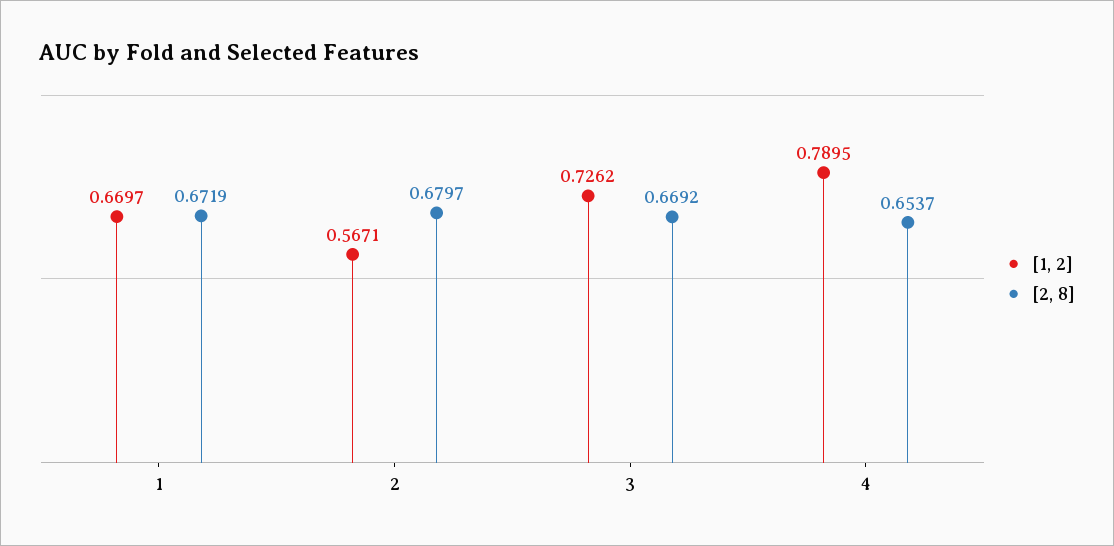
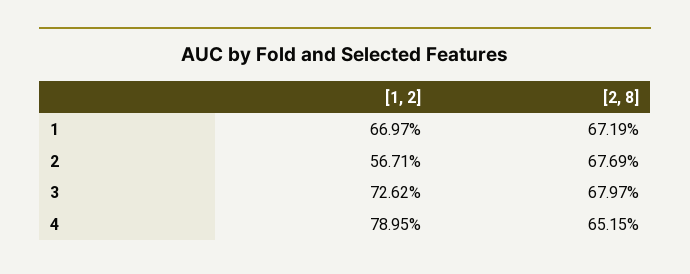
[2, 8], 2: 0.6797 -> 0.6769
[2, 8], 3: 0.6692 -> 0.6797
[2, 8], 4: 0.6537 -> 0.6515

